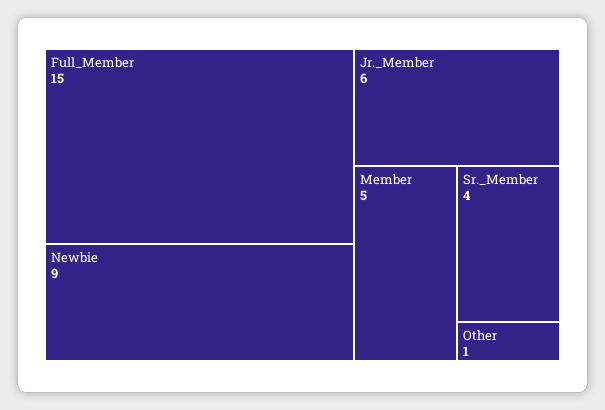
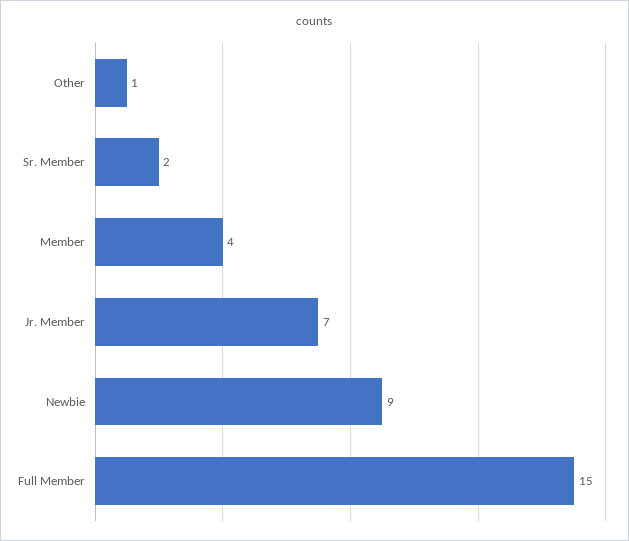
Jr._Member: 6 -> 7
Member: 5 -> 4
Sr._Member: 4 -> 2

